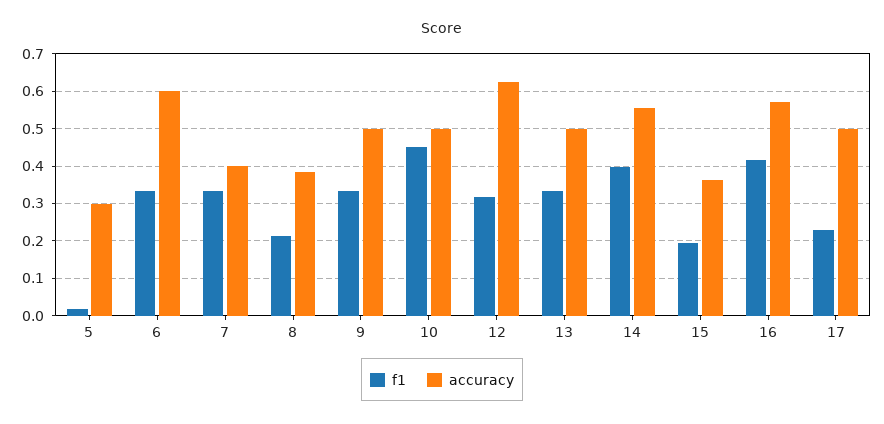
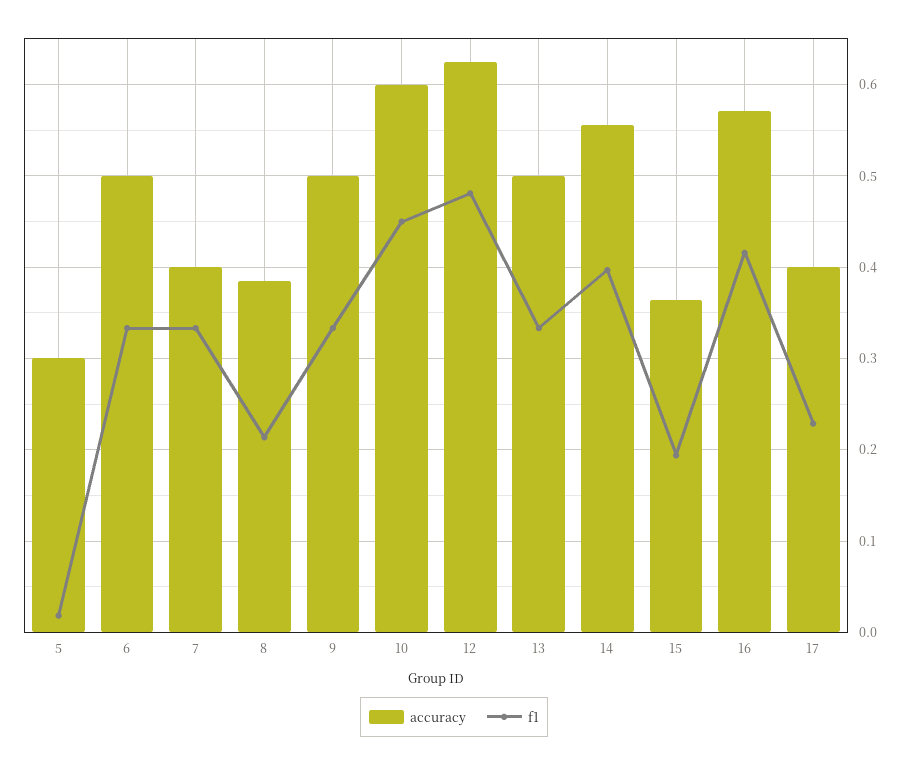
accuracy, 6: 0.6 -> 0.5
accuracy, 10: 0.5 -> 0.6
f1, 12: 0.32 -> 0.48
accuracy, 17: 0.5 -> 0.4

